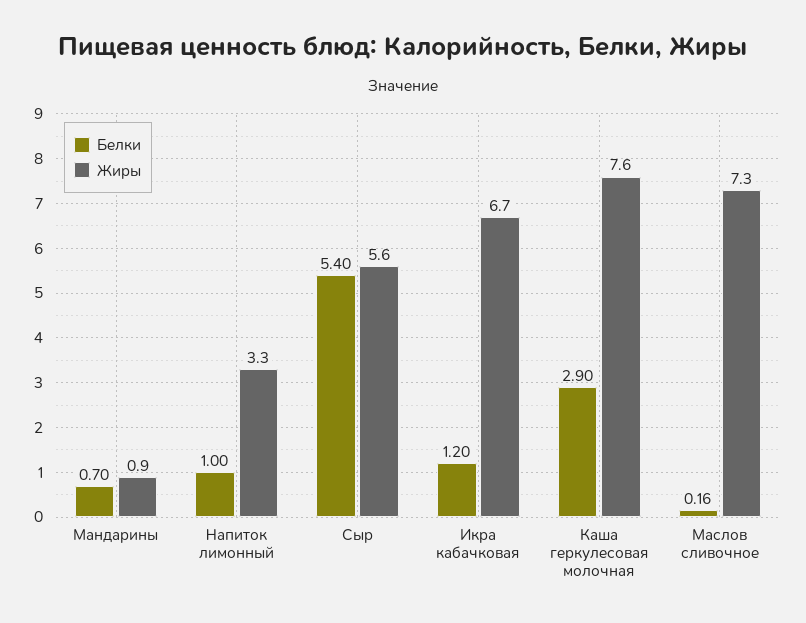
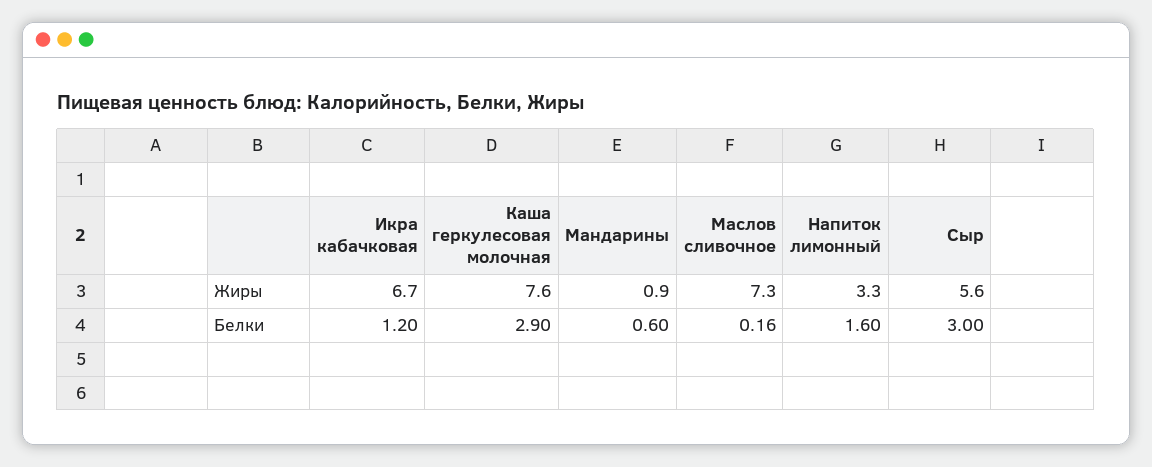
Белки, Мандарины: 0.7 -> 0.6
Белки, Напиток лимонный: 1 -> 1.6
Белки, Сыр: 5.4 -> 3

